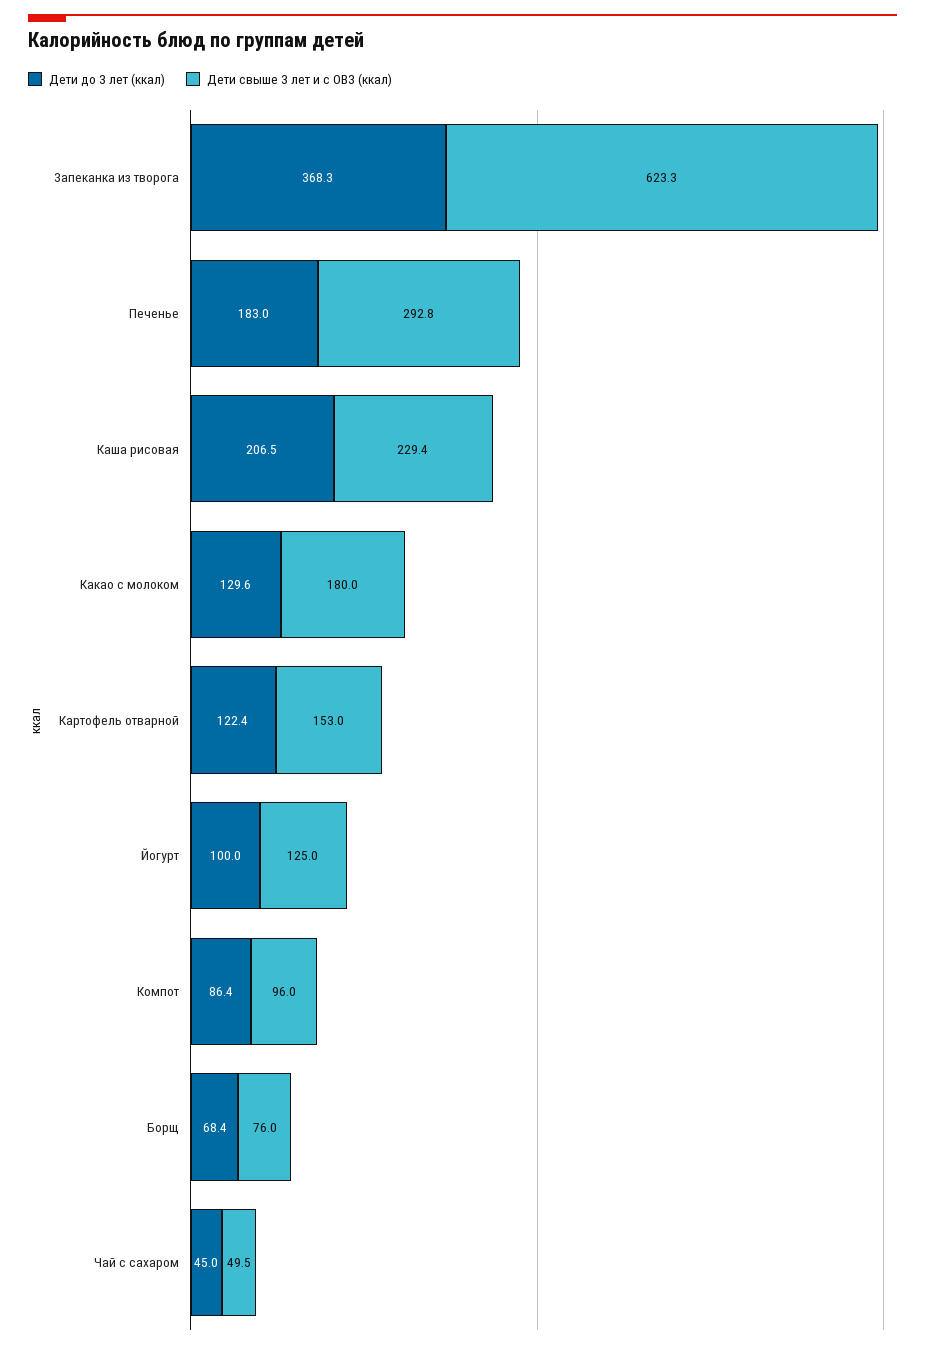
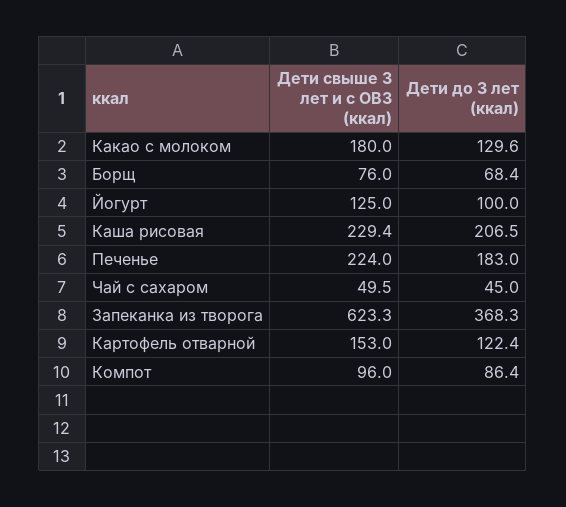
Дети свыше 3 лет и с ОВЗ (ккал), Печенье: 292.8 -> 224

